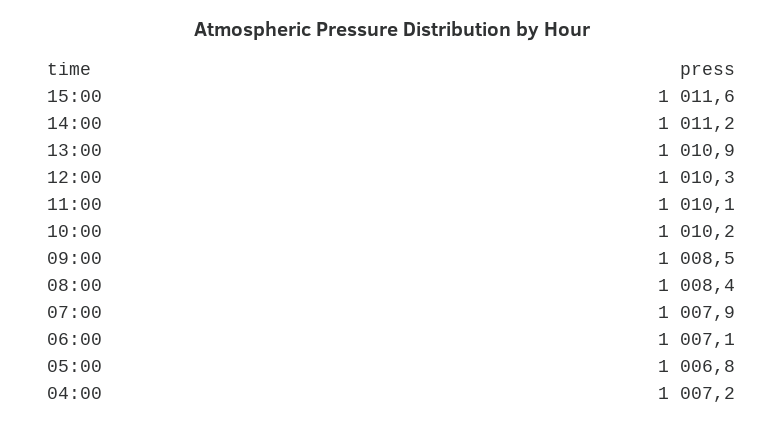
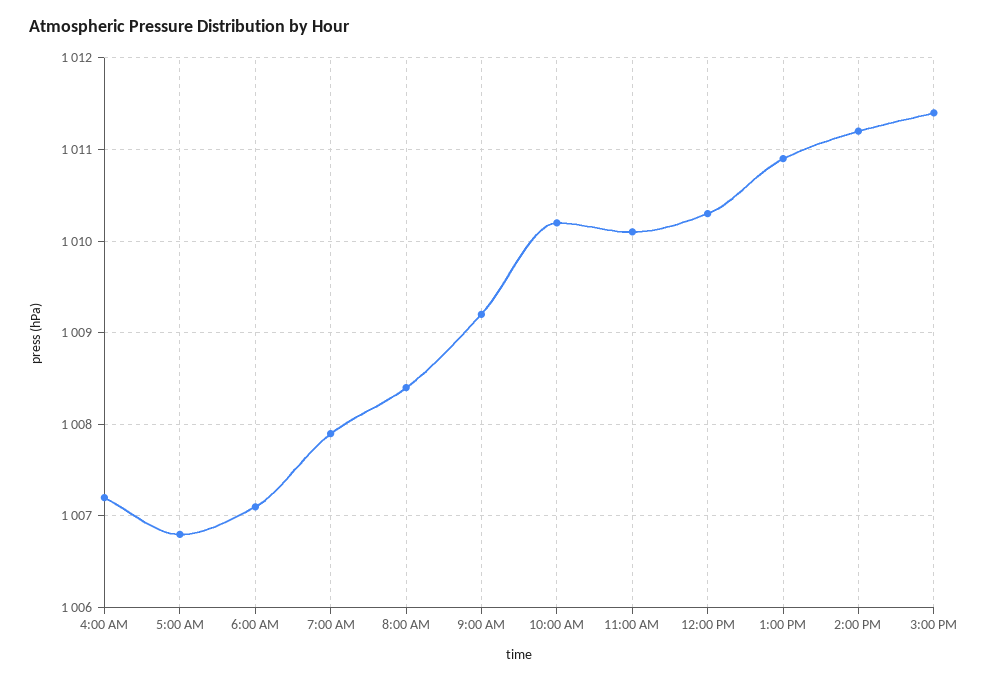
15:00: 1011.6 -> 1011.4
09:00: 1008.5 -> 1009.2

